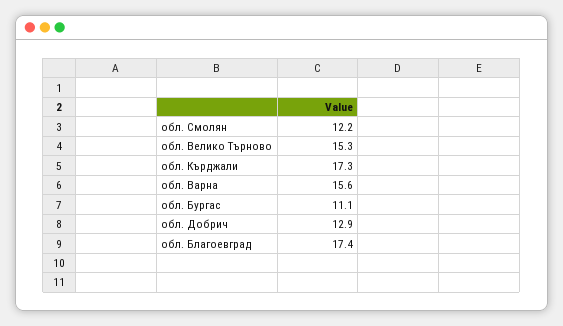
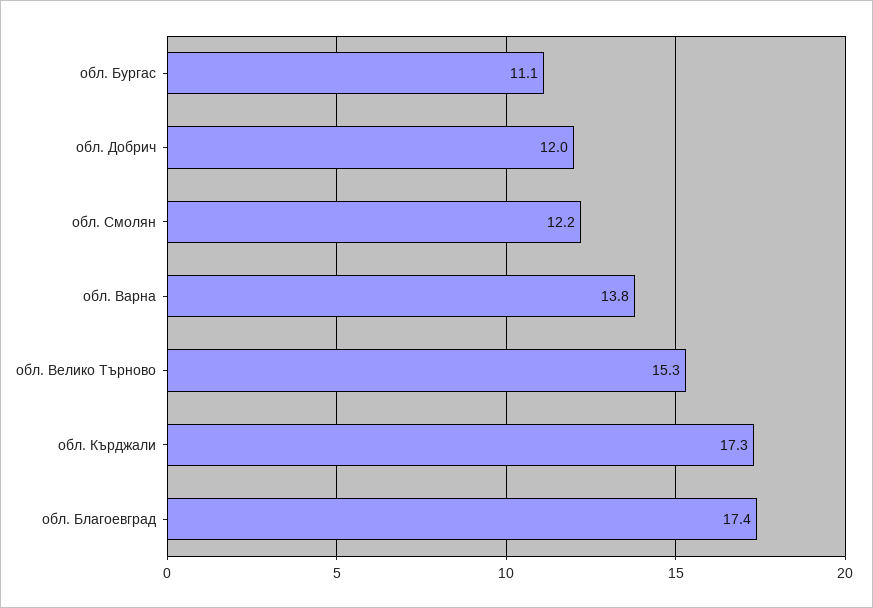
обл. Варна: 15.6 -> 13.8
обл. Добрич: 12.9 -> 12

